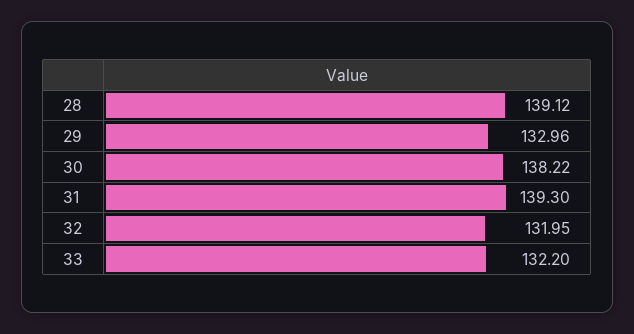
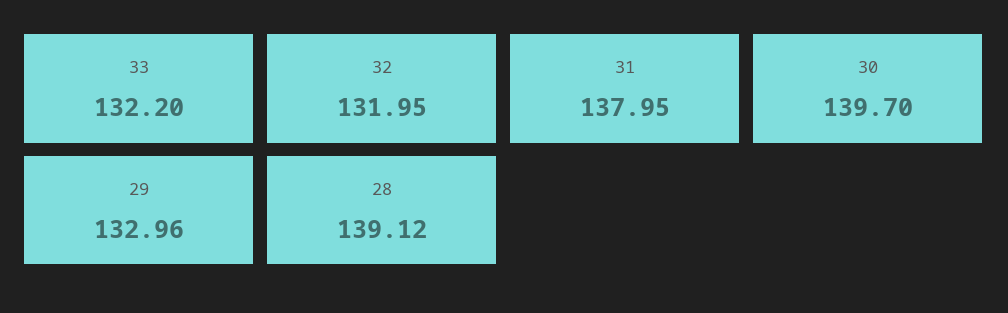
30: 138.22 -> 139.7
31: 139.3 -> 137.95

